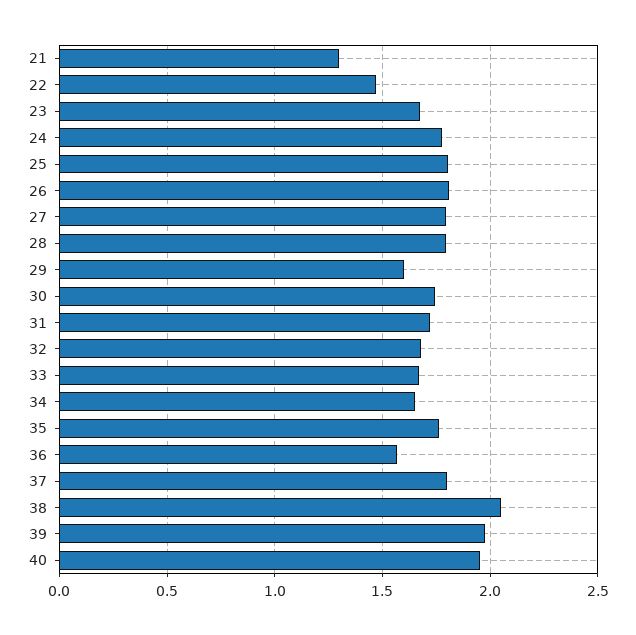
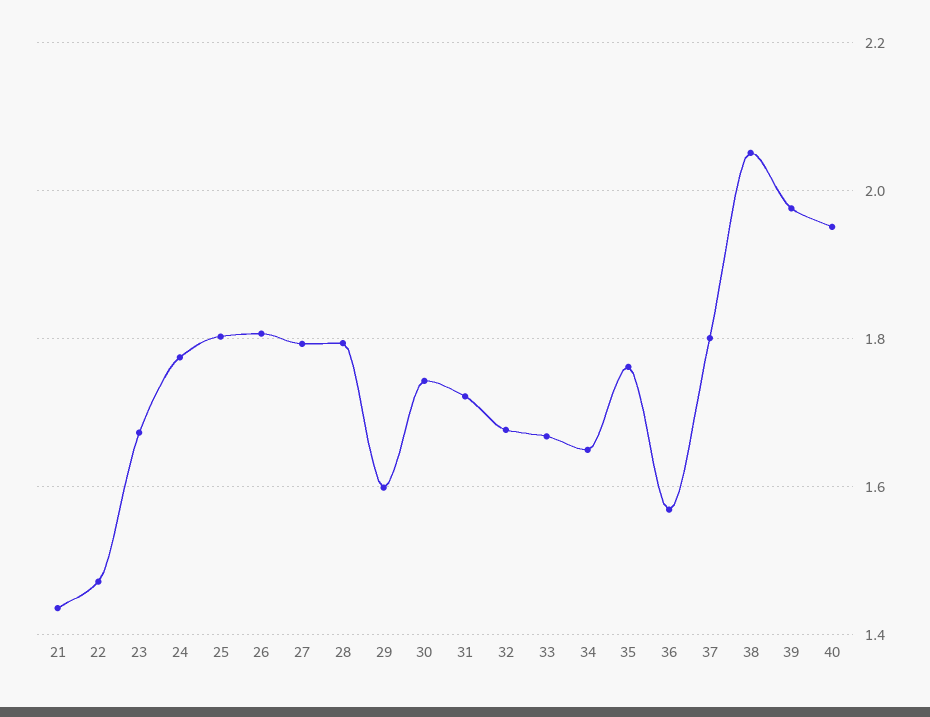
21: 1.3 -> 1.44

